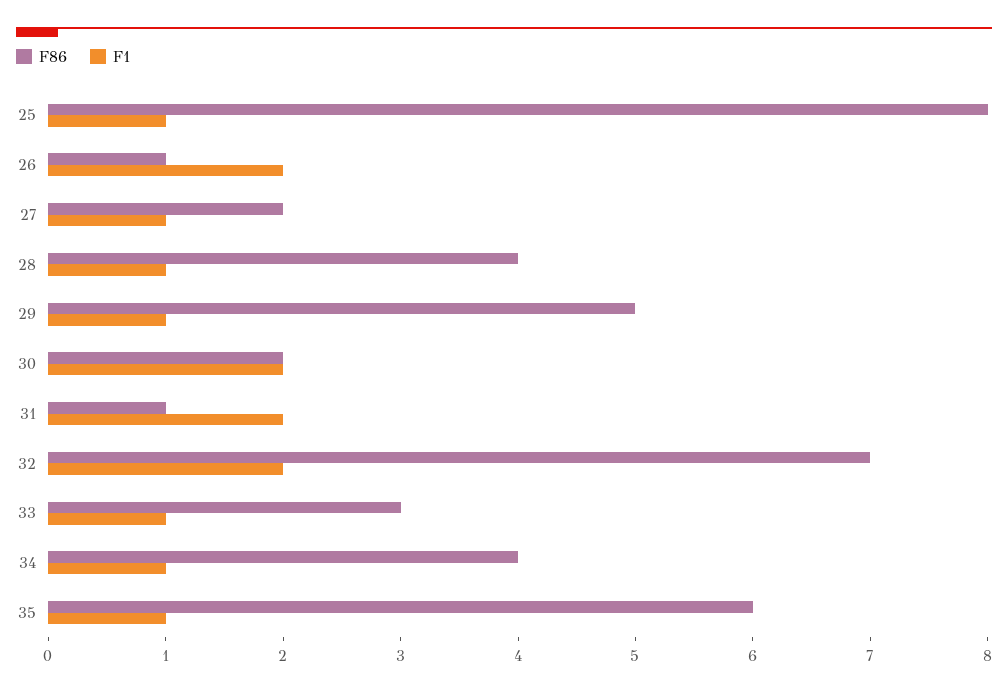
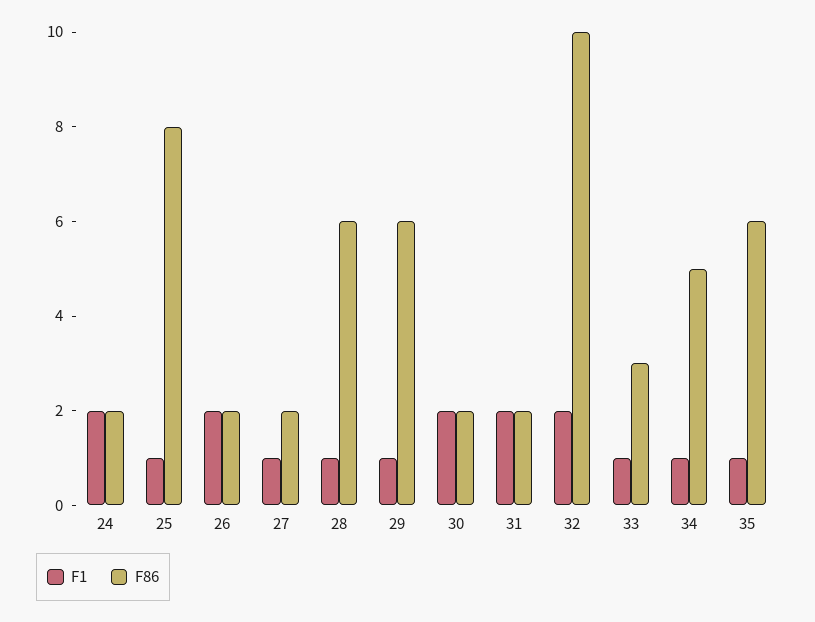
F86, 26: 1 -> 2
F86, 28: 4 -> 6
F86, 29: 5 -> 6
F86, 31: 1 -> 2
F86, 32: 7 -> 10
F86, 34: 4 -> 5
F1, 24: none -> 2
F86, 24: none -> 2

